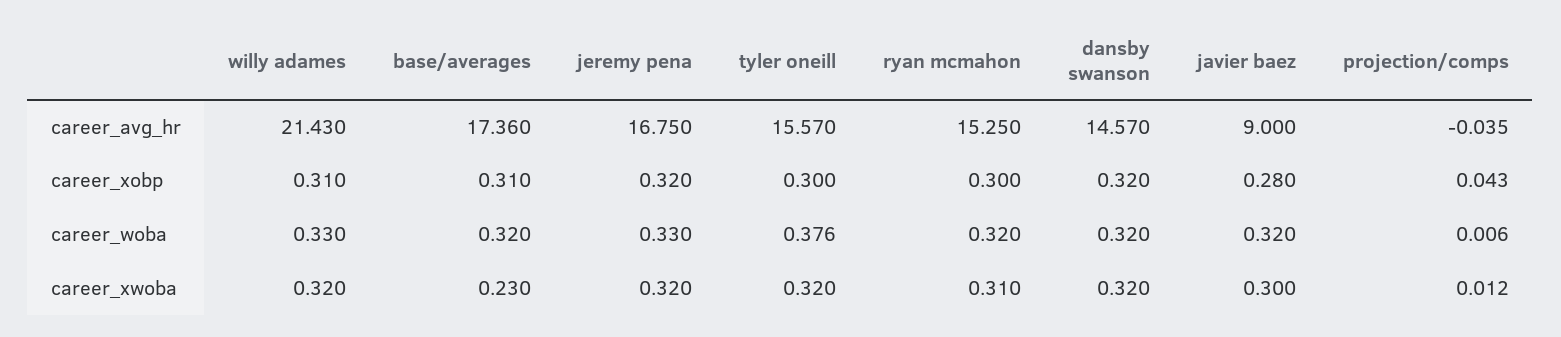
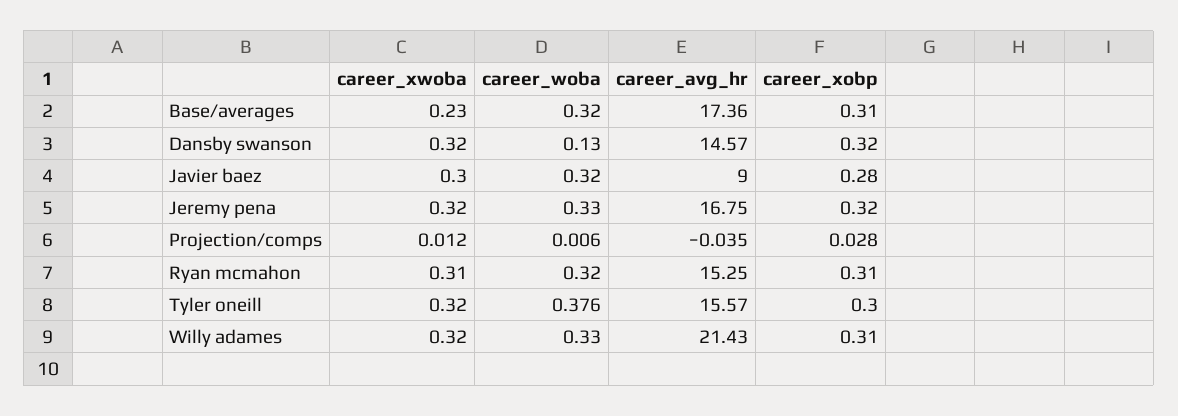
ryan mcmahon, career_xobp: 0.3 -> 0.31
projection/comps, career_xobp: 0.043 -> 0.028
dansby swanson, career_woba: 0.32 -> 0.13

